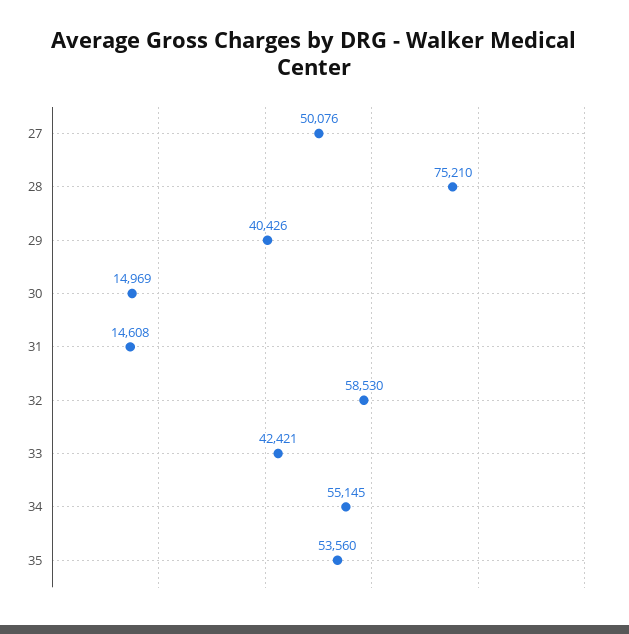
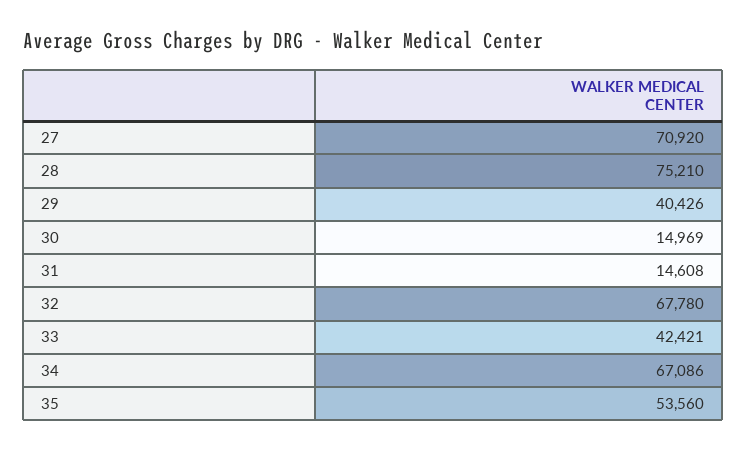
27: 50076 -> 70920
32: 58530 -> 67780
34: 55145 -> 67086

